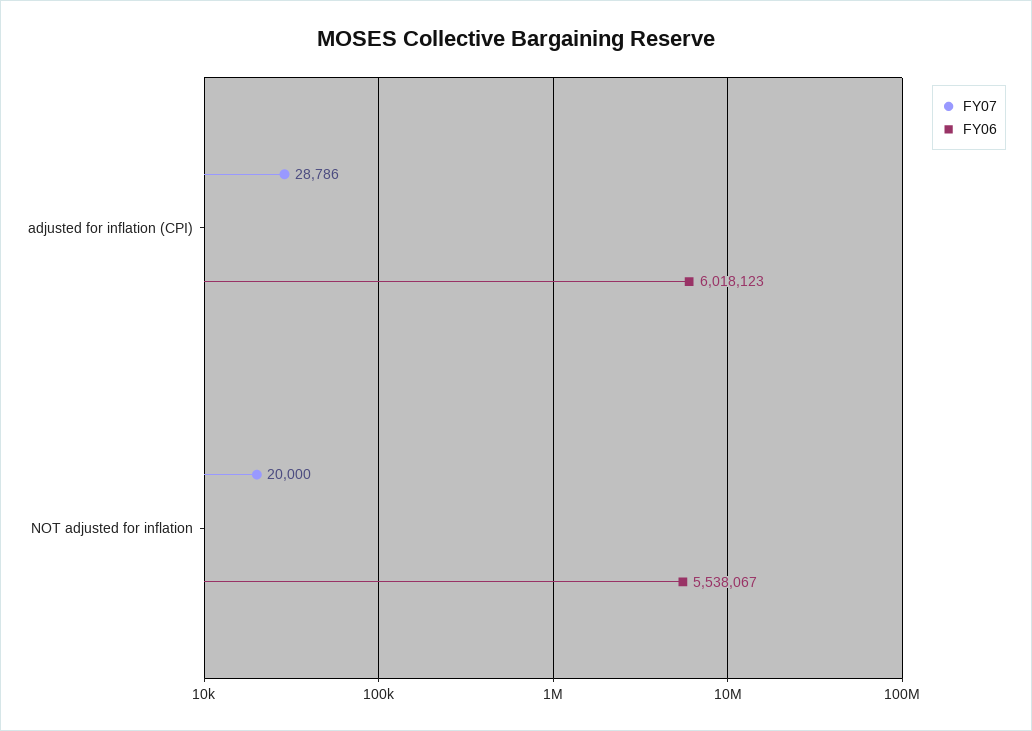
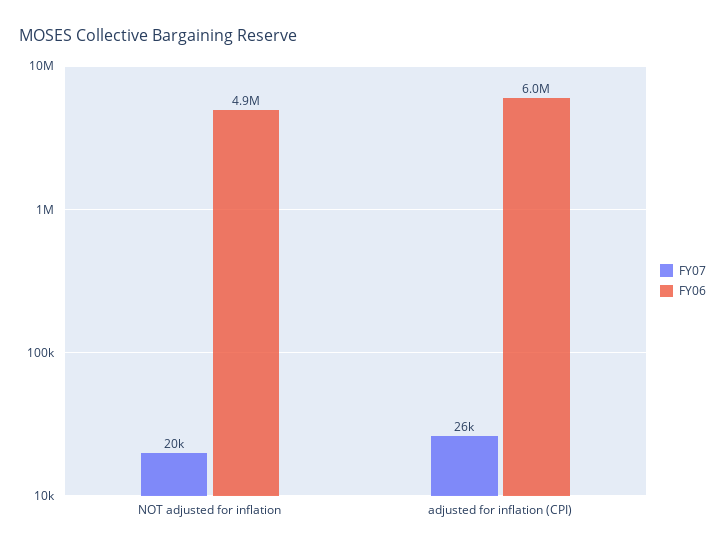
FY07, adjusted for inflation (CPI): 28786 -> 26000
FY06, NOT adjusted for inflation: 5538067 -> 4900000

